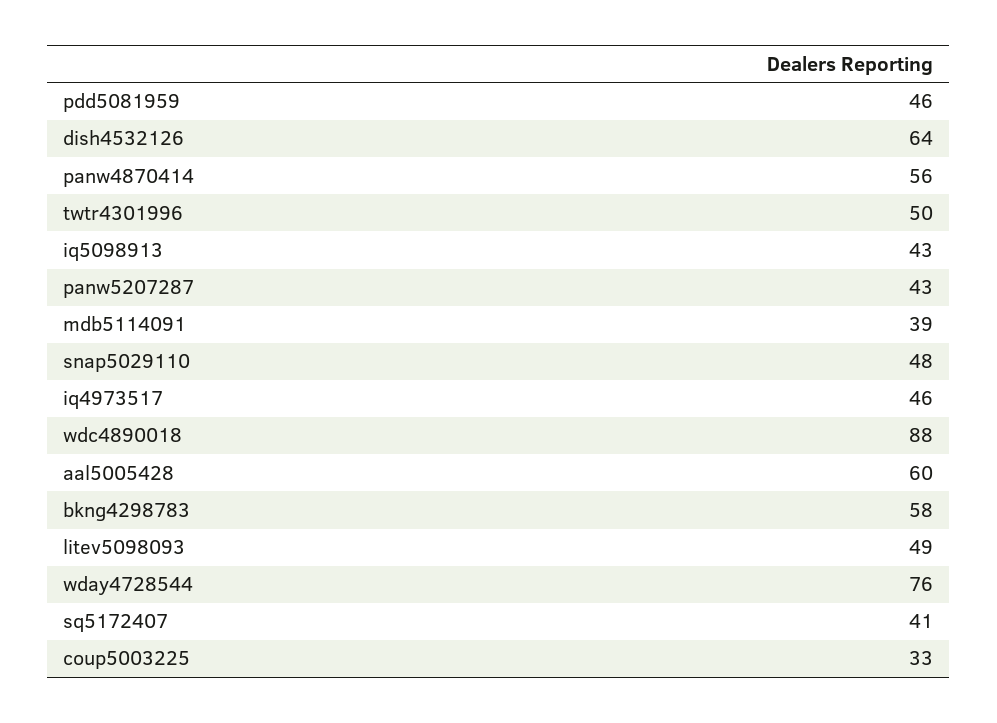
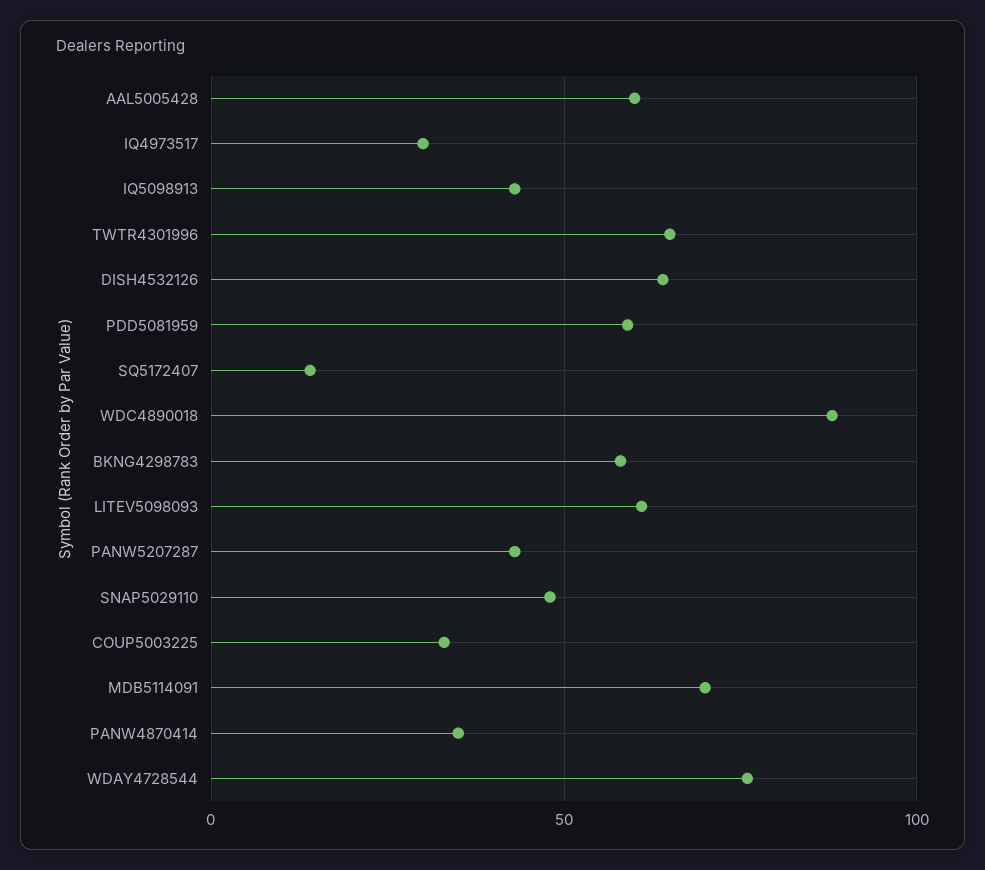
pdd5081959: 46 -> 60
panw4870414: 56 -> 35
twtr4301996: 50 -> 65
mdb5114091: 39 -> 70
iq4973517: 46 -> 30
litev5098093: 49 -> 60
sq5172407: 41 -> 15

